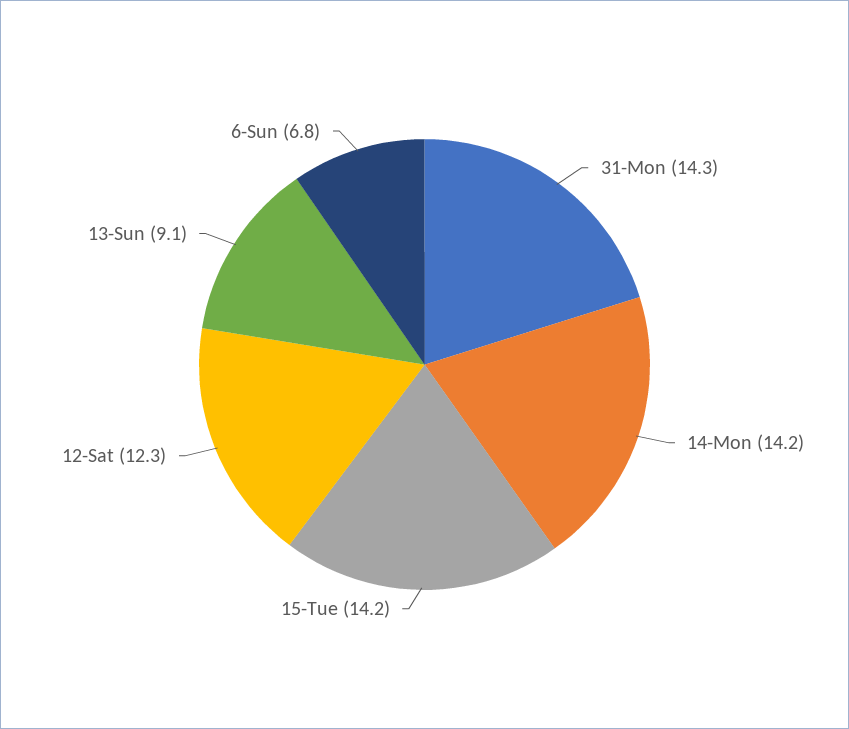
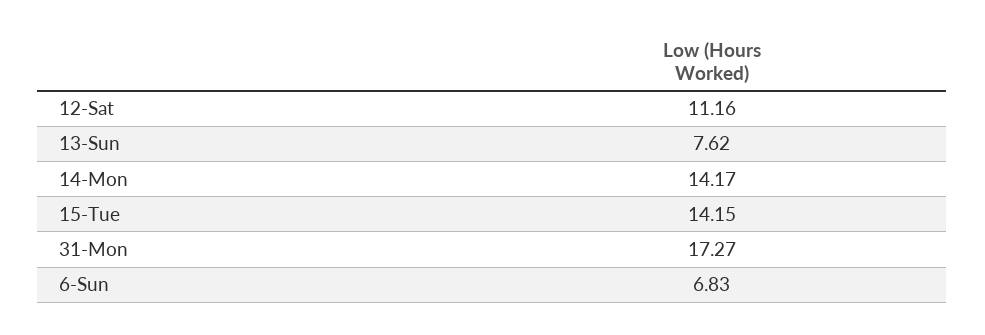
31-Mon: 14.3 -> 17.27
12-Sat: 12.3 -> 11.16
13-Sun: 9.1 -> 7.62

